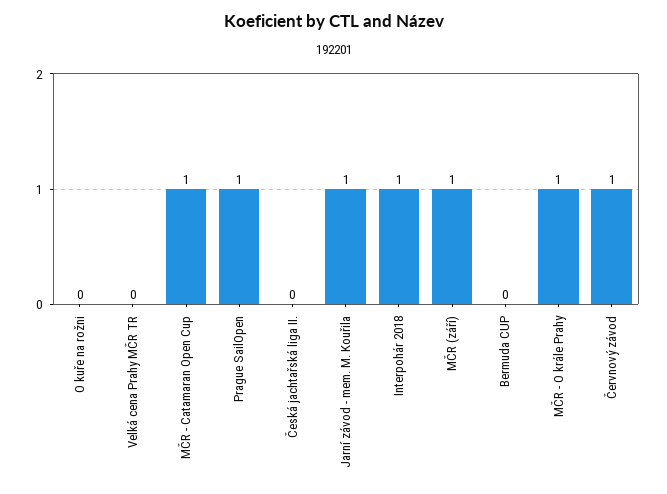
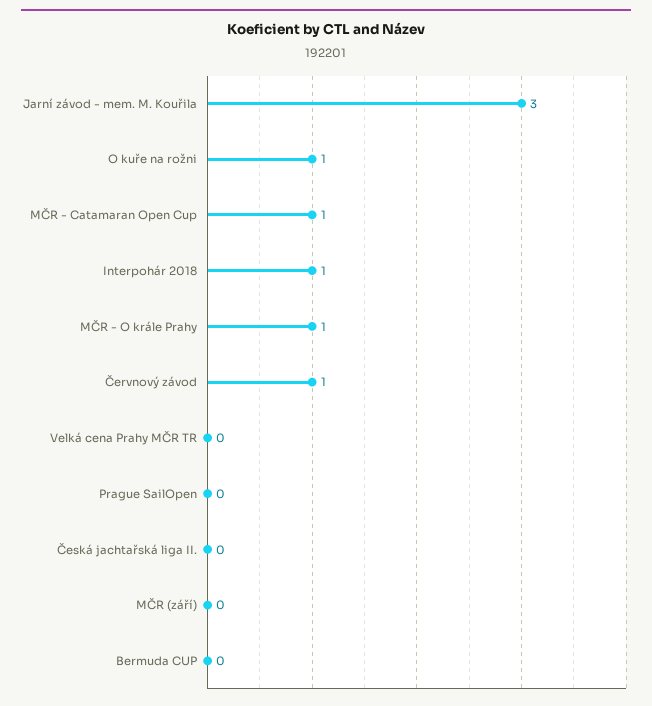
O kuře na rožni: 0 -> 1
Prague SailOpen: 1 -> 0
Jarní závod - mem. M. Kouřila: 1 -> 3
MČR (září): 1 -> 0

